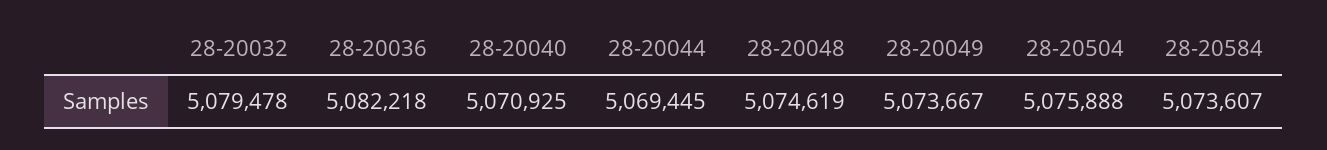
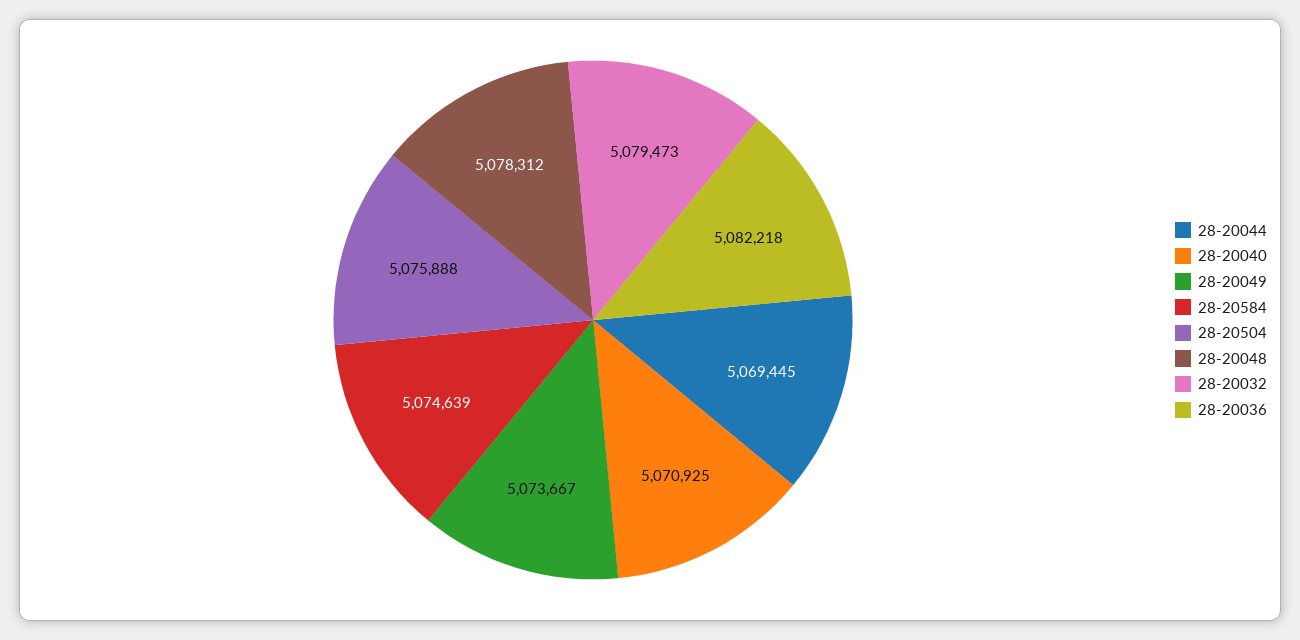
28-20032: 5079478 -> 5079473
28-20048: 5074619 -> 5078312
28-20584: 5073607 -> 5074639

